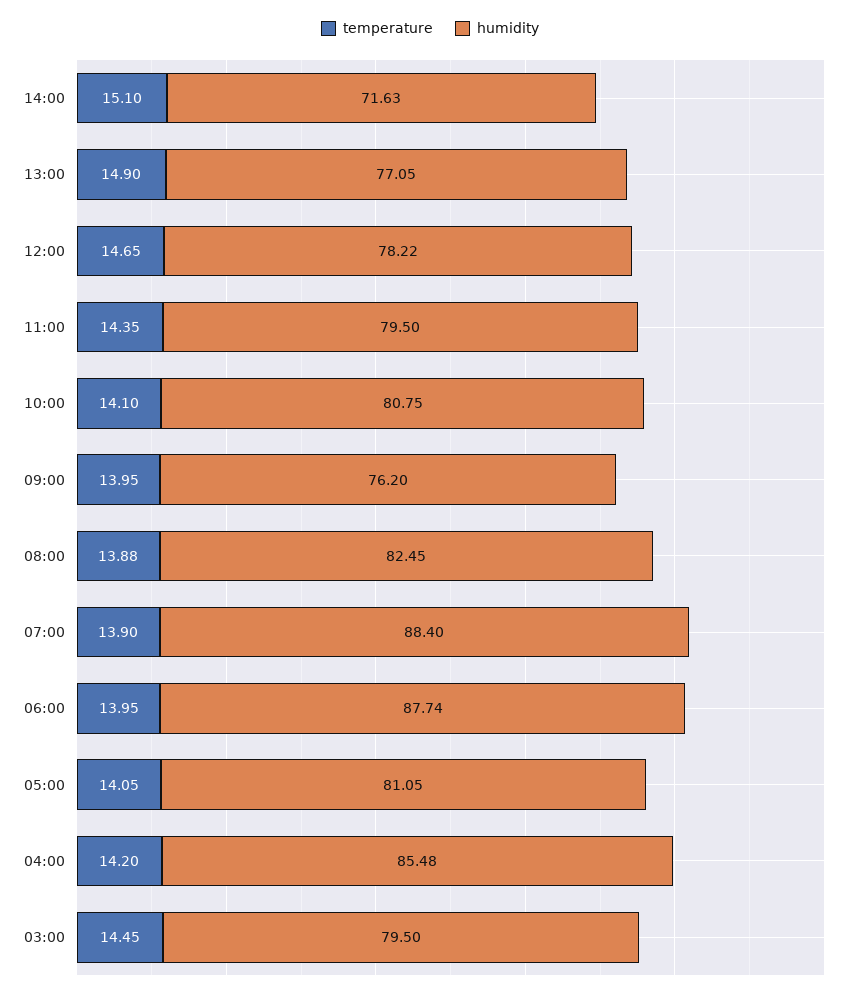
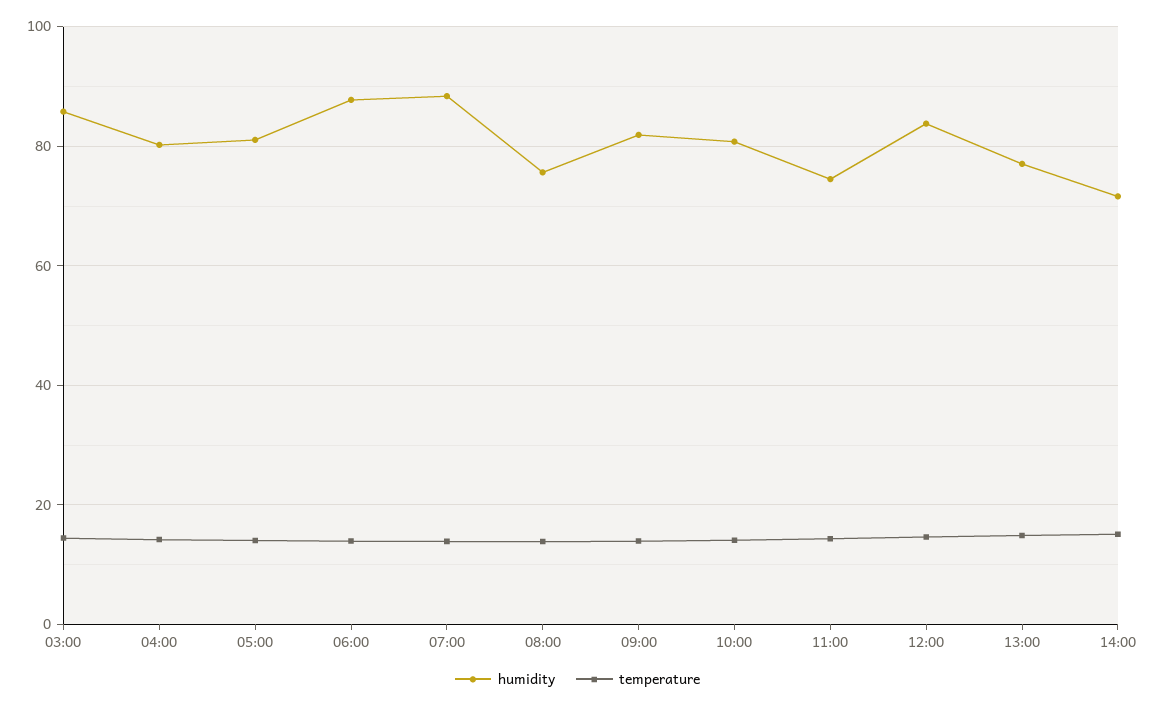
humidity, 12:00: 78.22 -> 84
humidity, 11:00: 79.5 -> 74
humidity, 09:00: 76.2 -> 82
humidity, 08:00: 82.45 -> 76
humidity, 04:00: 85.48 -> 80
humidity, 03:00: 79.5 -> 86

